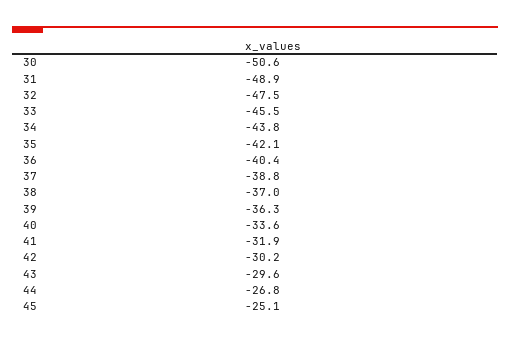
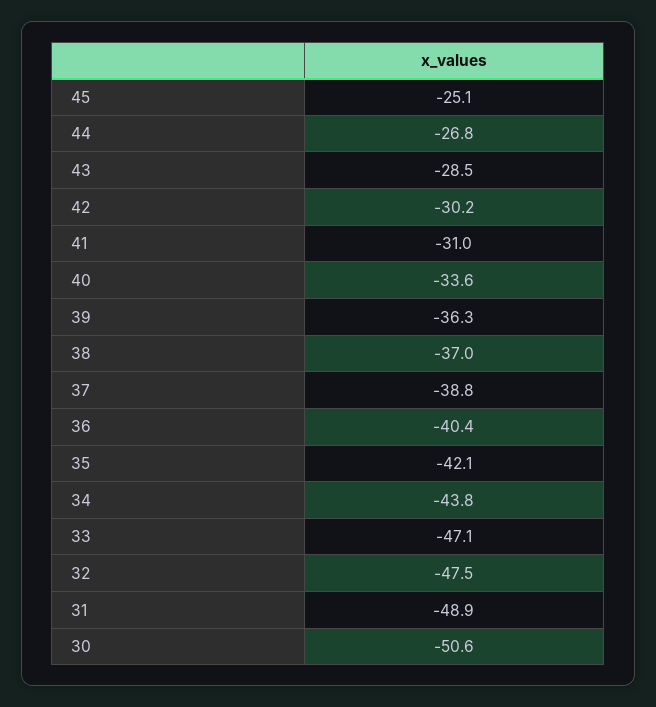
33: -45.5 -> -47.1
41: -31.9 -> -31
43: -29.6 -> -28.5

